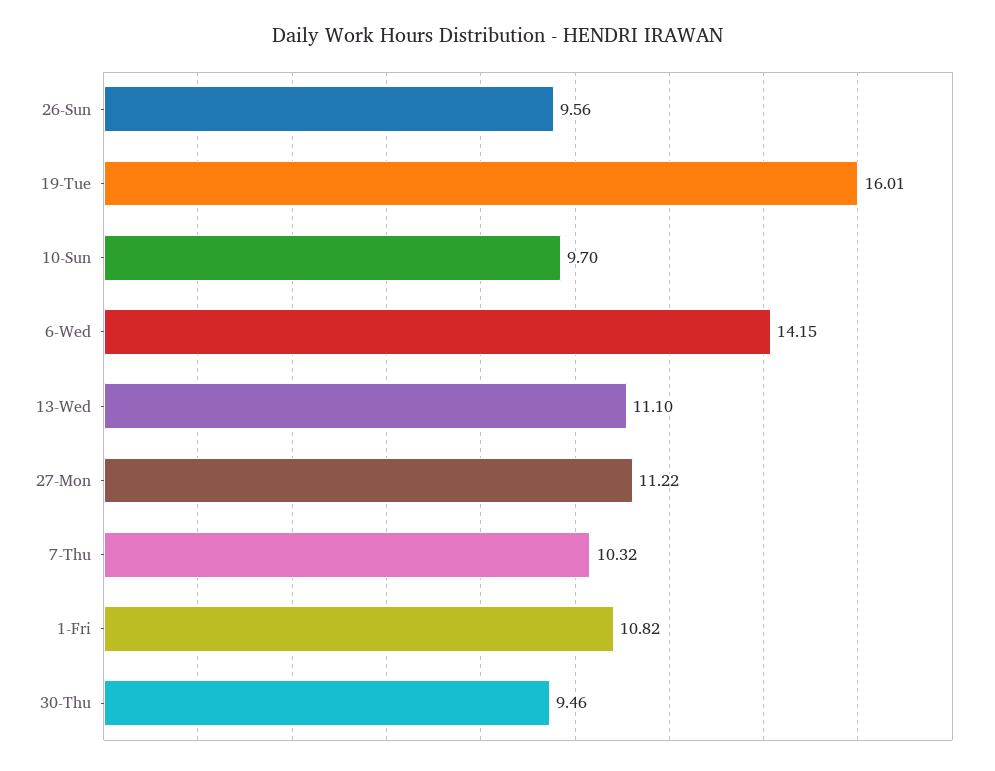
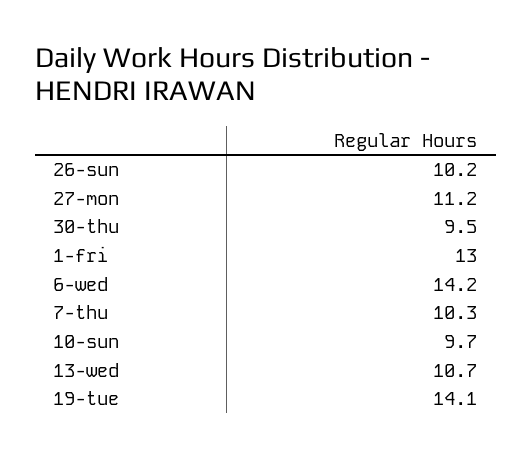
26-Sun: 9.56 -> 10.2
19-Tue: 16.01 -> 14.1
13-Wed: 11.1 -> 10.7
1-Fri: 10.82 -> 13

